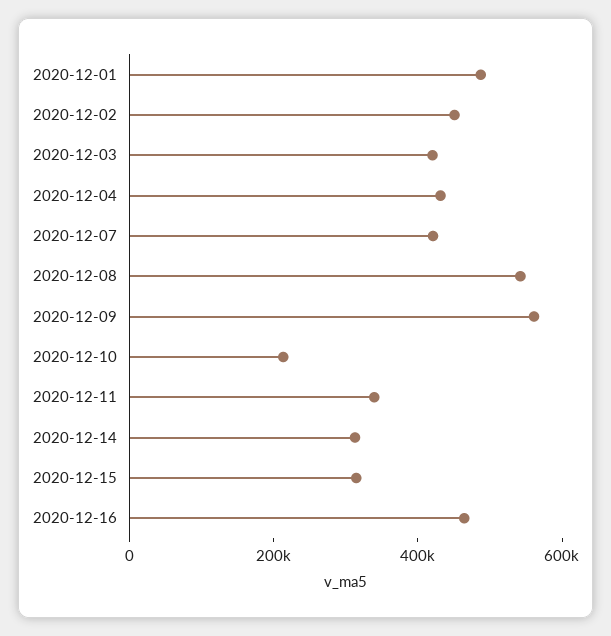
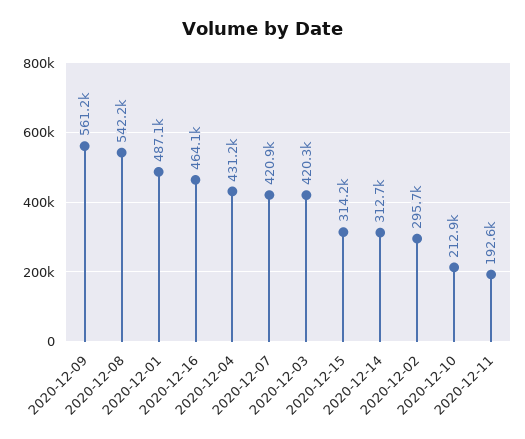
2020-12-02: 450000 -> 295700
2020-12-11: 350000 -> 192600

